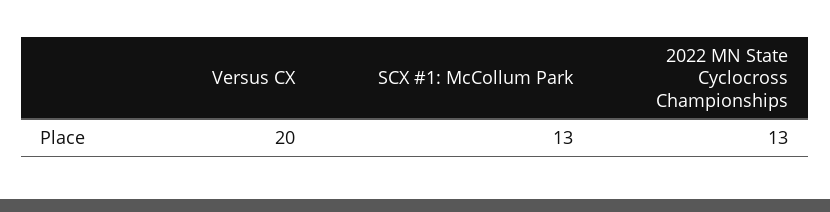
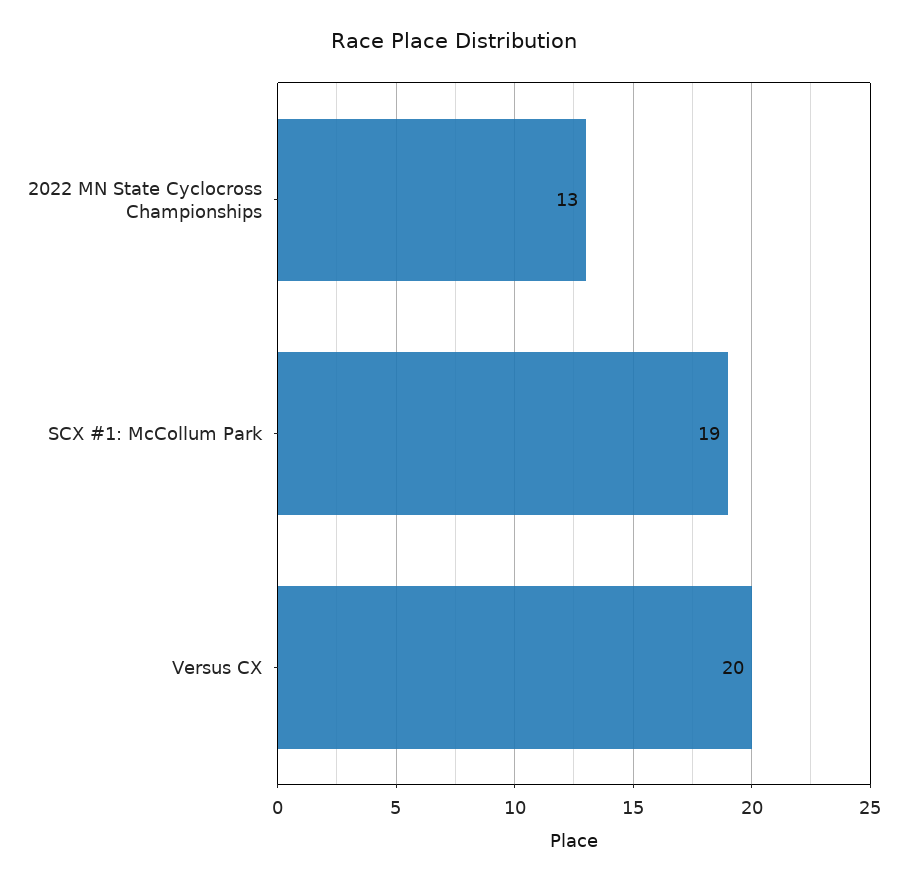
SCX #1: McCollum Park: 13 -> 19

